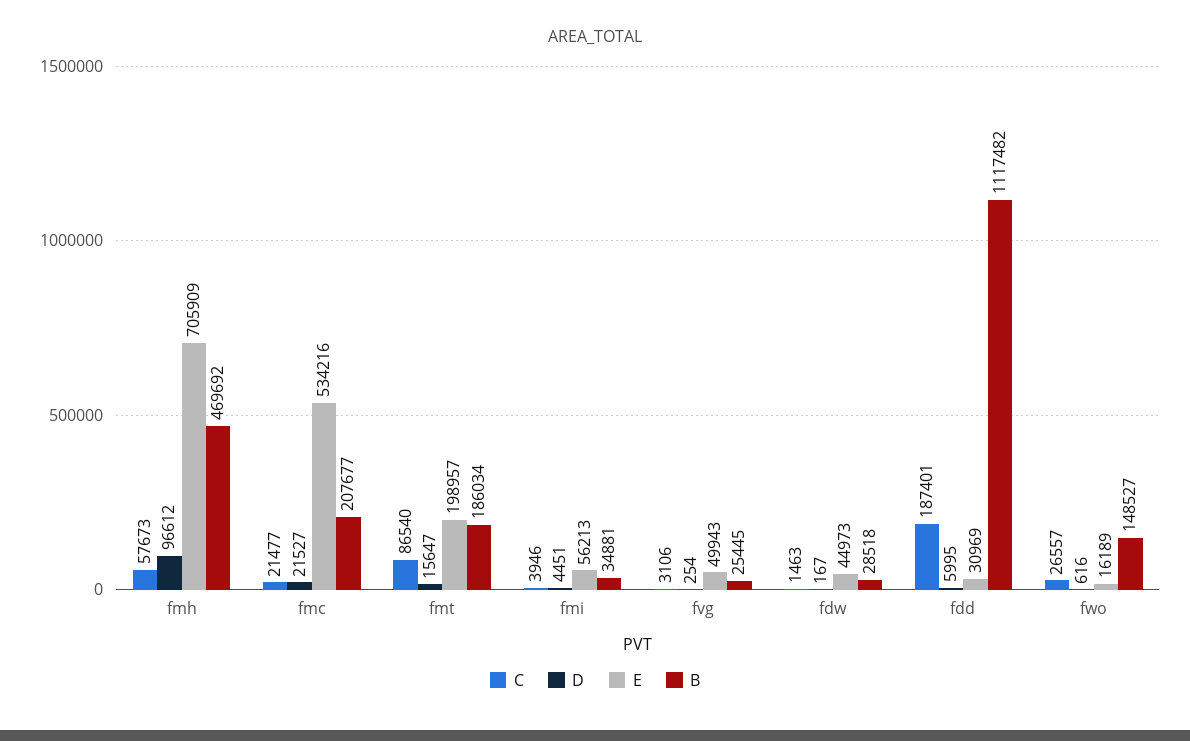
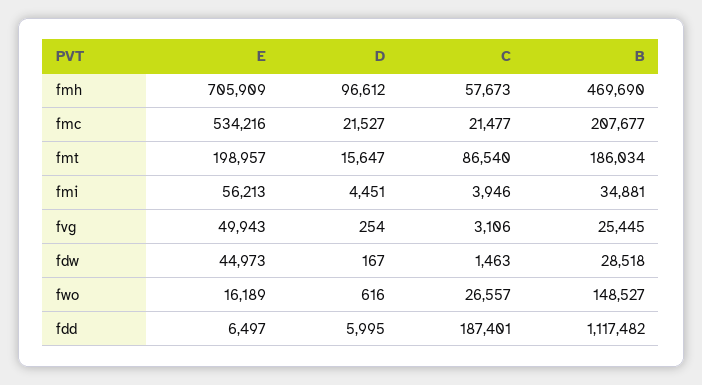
B, fmh: 469692 -> 469690
E, fdd: 30969 -> 6497

